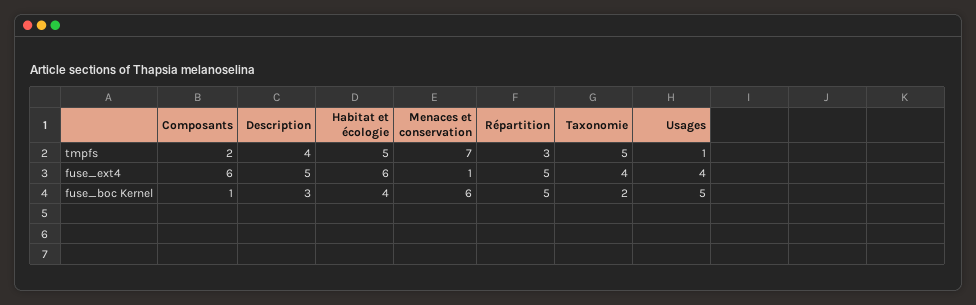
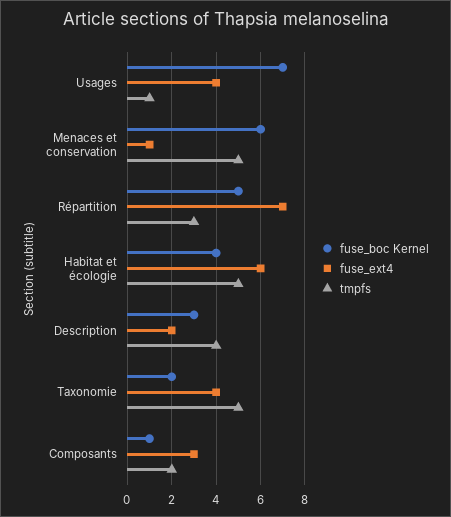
tmpfs, Menaces et conservation: 7 -> 5
fuse_ext4, Composants: 6 -> 3
fuse_ext4, Description: 5 -> 2
fuse_ext4, Répartition: 5 -> 7
fuse_boc Kernel, Usages: 5 -> 7

